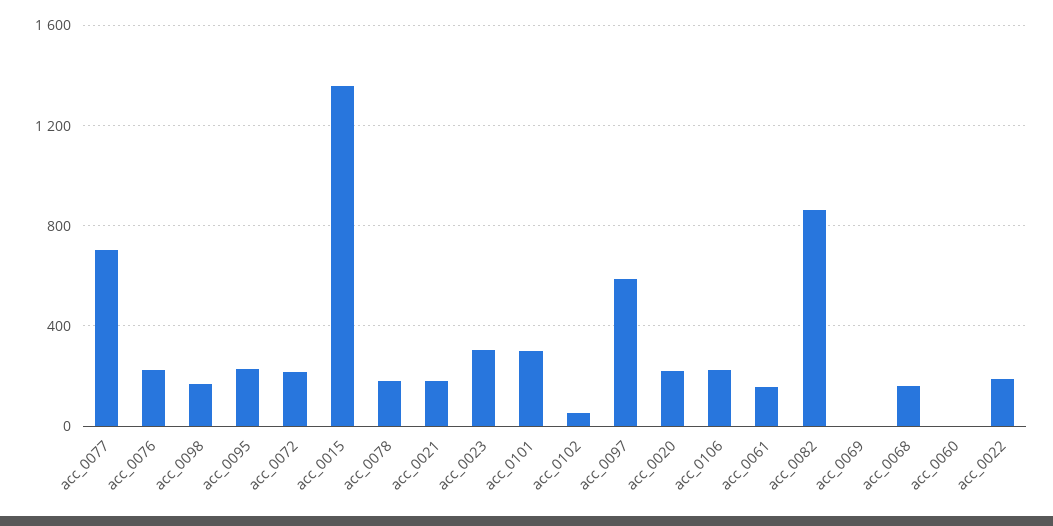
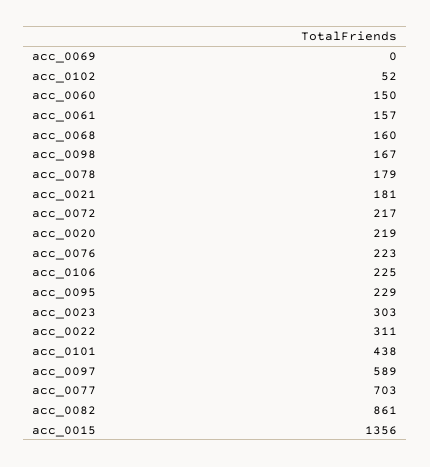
acc_0101: 300 -> 438
acc_0060: 0 -> 150
acc_0022: 200 -> 311

